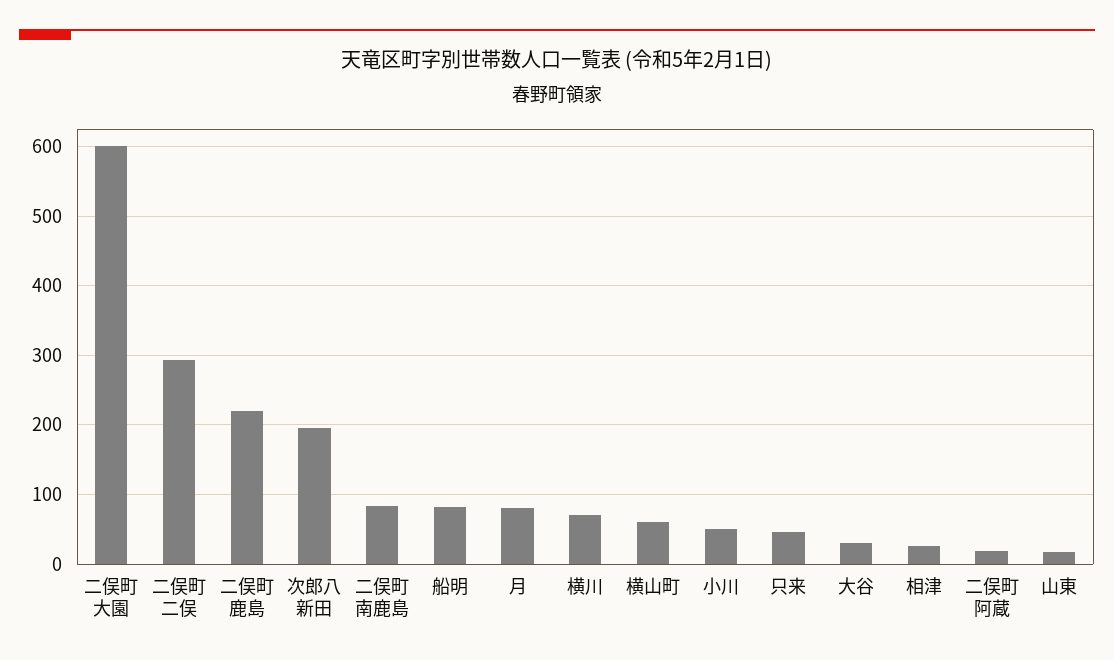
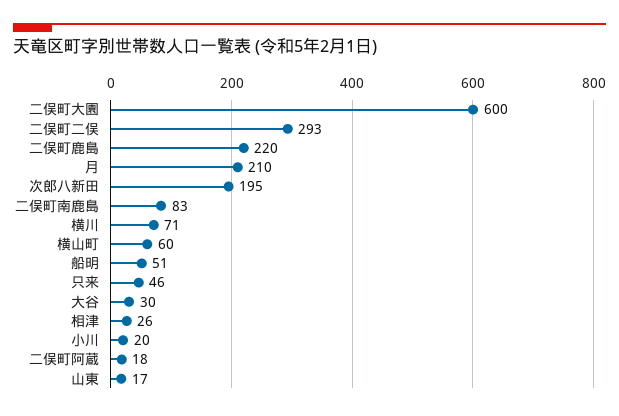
船明: 80 -> 51
月: 80 -> 210
小川: 50 -> 20

